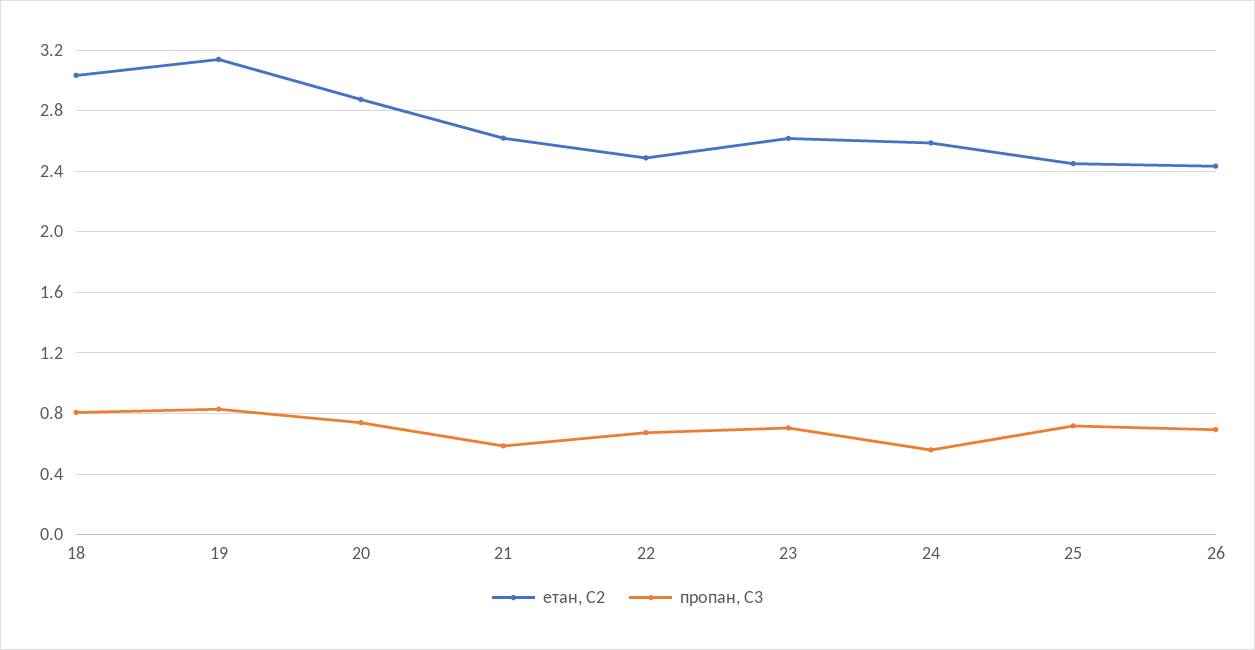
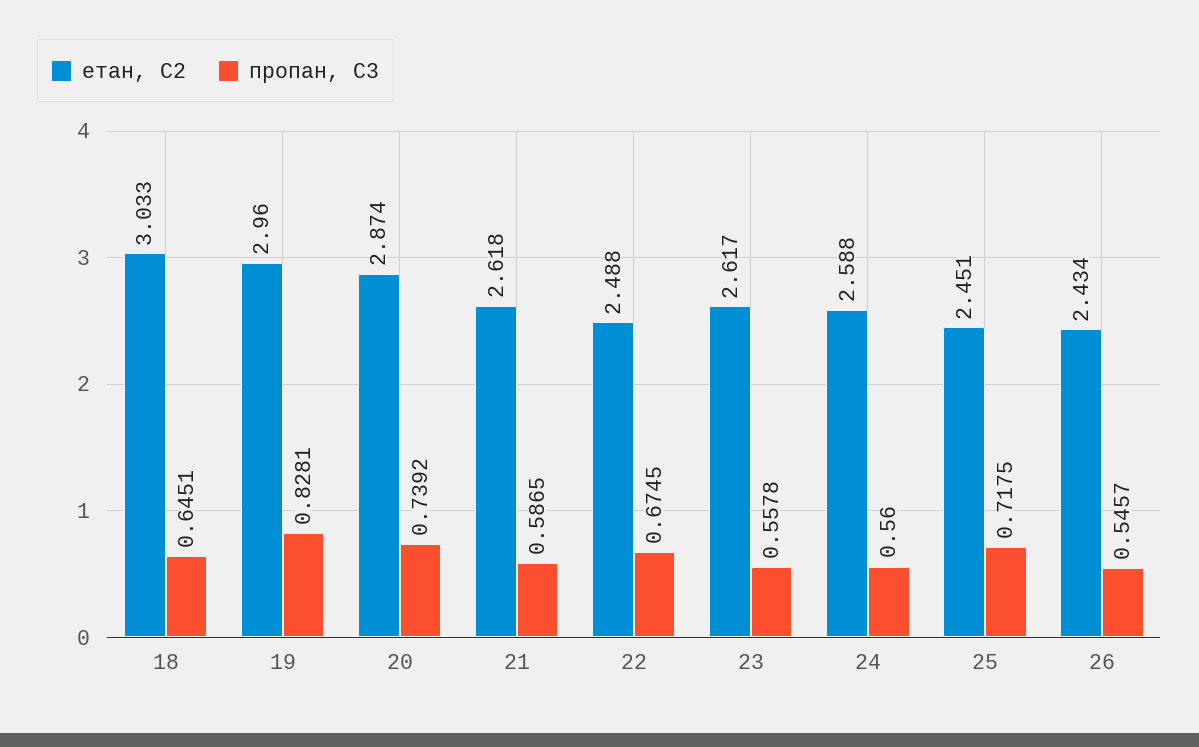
пропан, С3, 18: 0.8 -> 0.6451
етан, С2, 19: 3.15 -> 2.96
пропан, С3, 23: 0.7 -> 0.5578
пропан, С3, 26: 0.7 -> 0.5457

